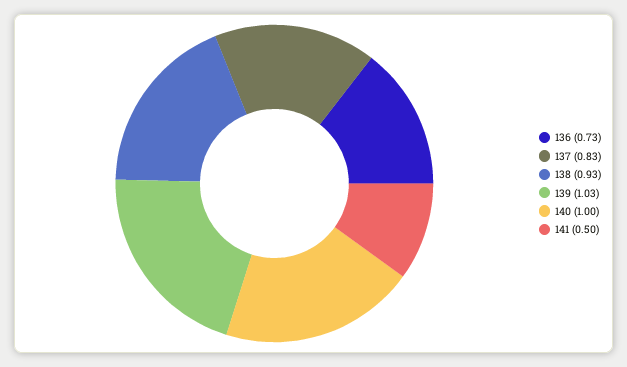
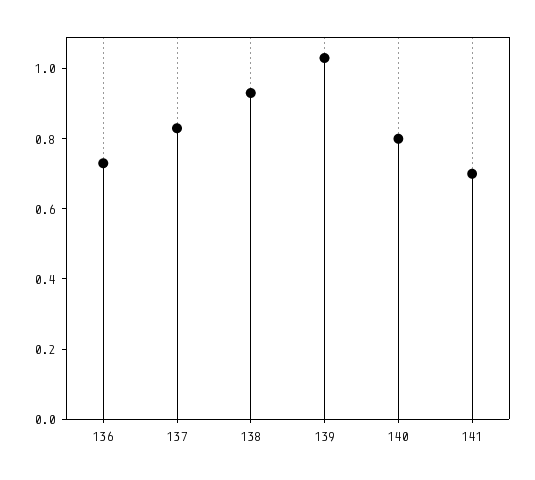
140: 1 -> 0.8
141: 0.5 -> 0.7

